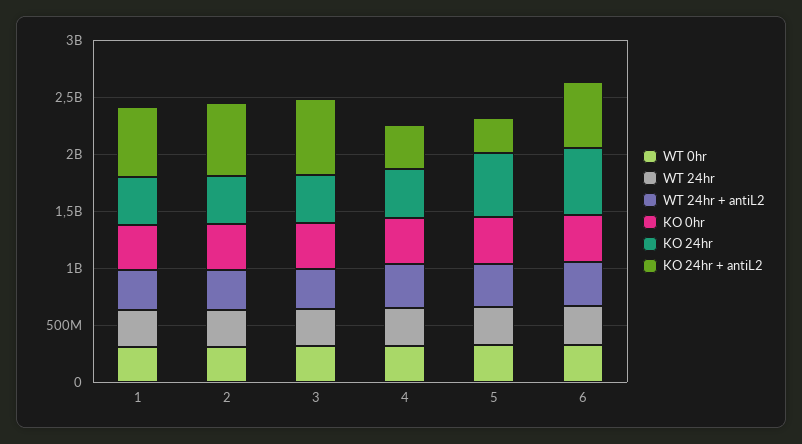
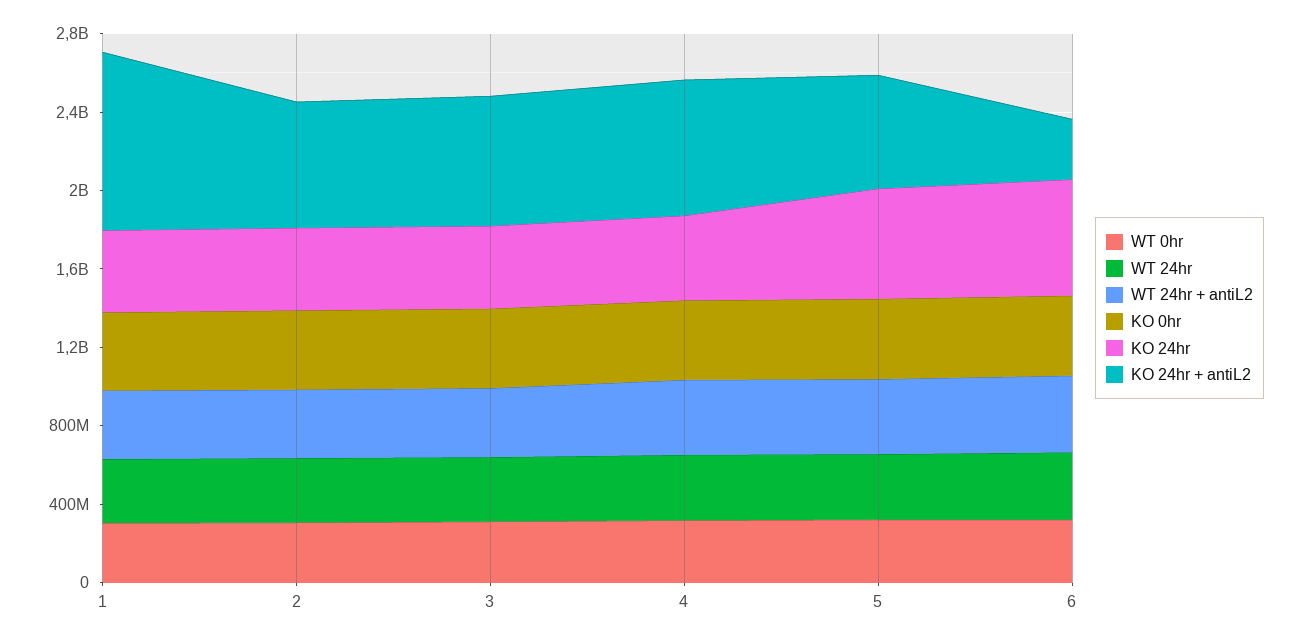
KO 24hr + antiL2, 1: 600000000 -> 900000000
KO 24hr + antiL2, 4: 400000000 -> 700000000
KO 24hr + antiL2, 5: 300000000 -> 600000000
KO 24hr + antiL2, 6: 600000000 -> 300000000

